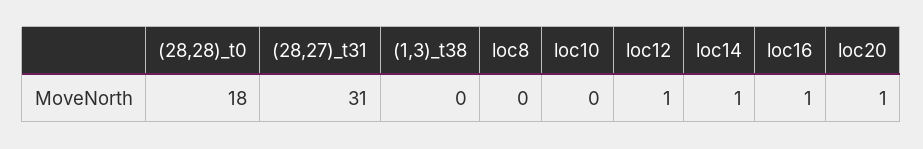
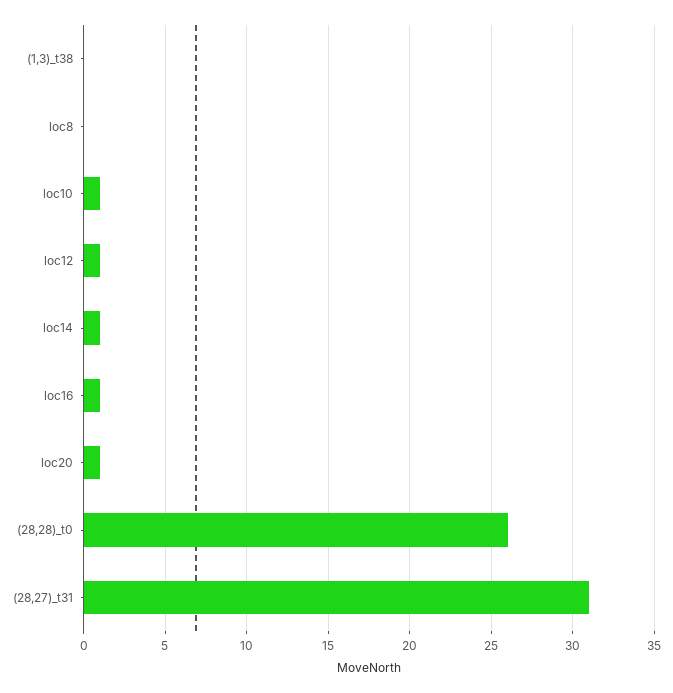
(28,28)_t0: 18 -> 26
loc10: 0 -> 1

